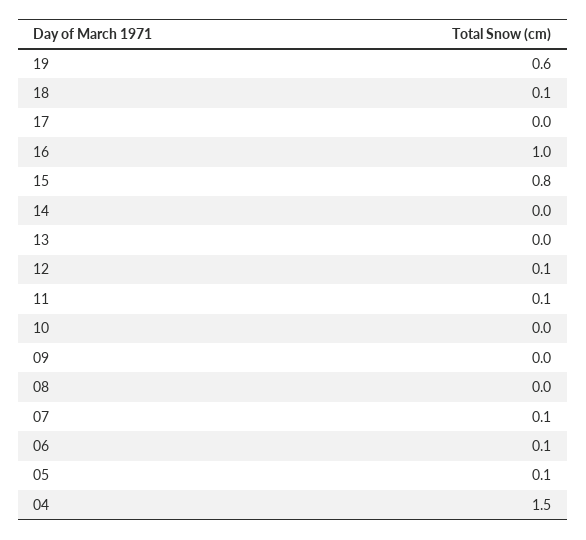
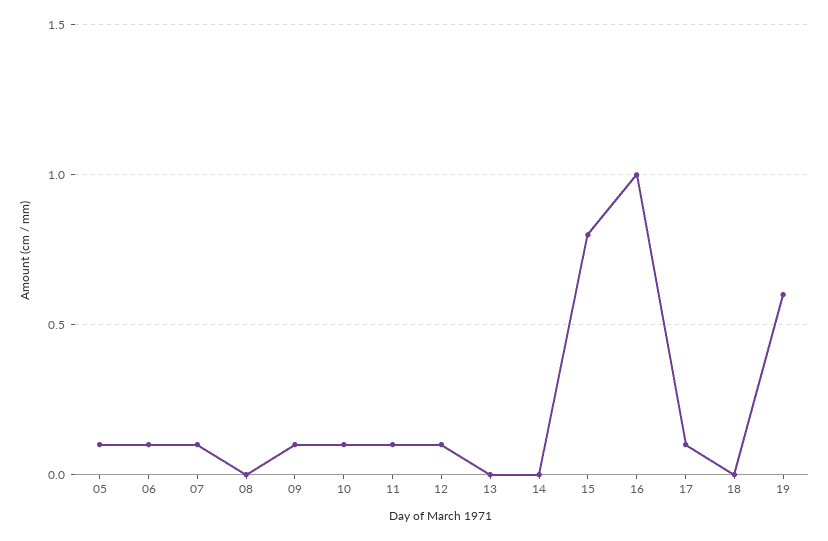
18: 0.1 -> 0
17: 0 -> 0.1
10: 0 -> 0.1
09: 0 -> 0.1
04: 1.5 -> none

